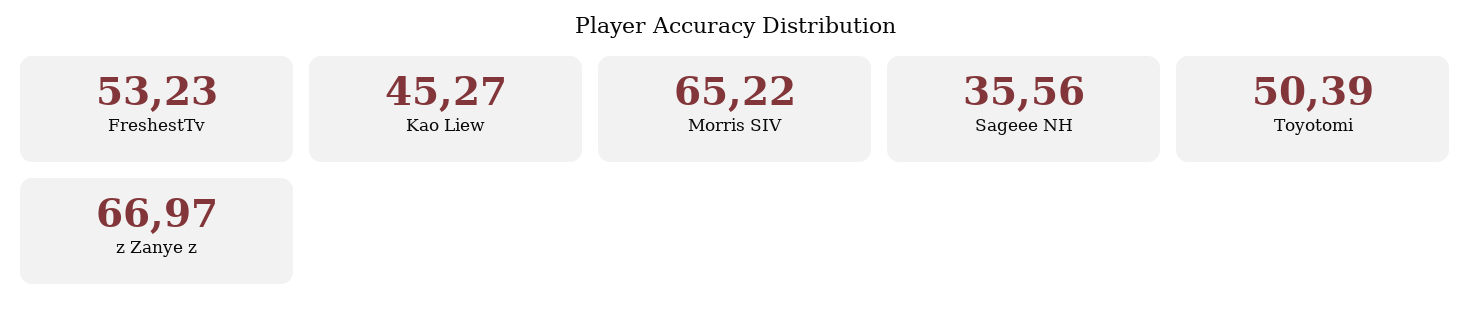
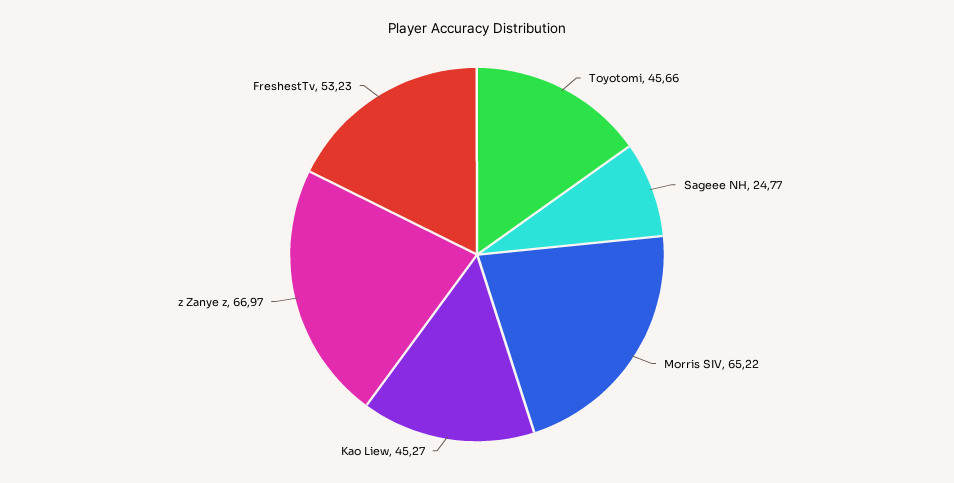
Sageee NH: 35.56 -> 24.77
Toyotomi: 50.39 -> 45.66

